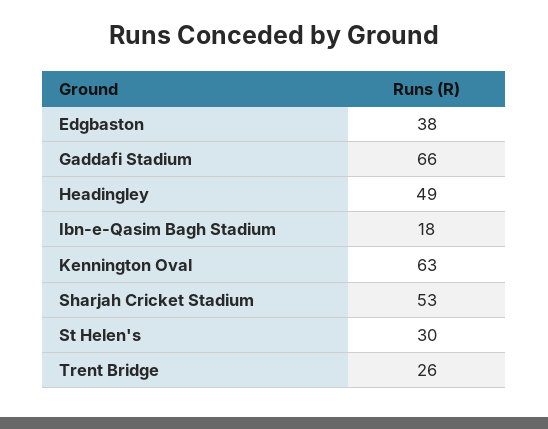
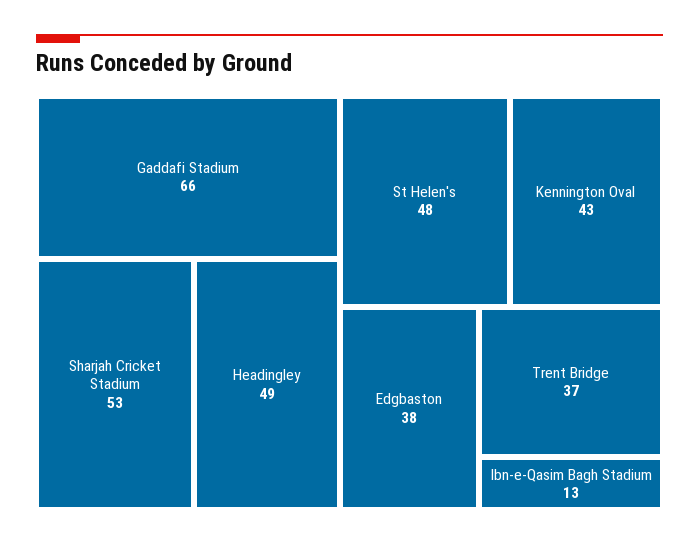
Ibn-e-Qasim Bagh Stadium: 18 -> 13
Kennington Oval: 63 -> 43
St Helen's: 30 -> 48
Trent Bridge: 26 -> 37

